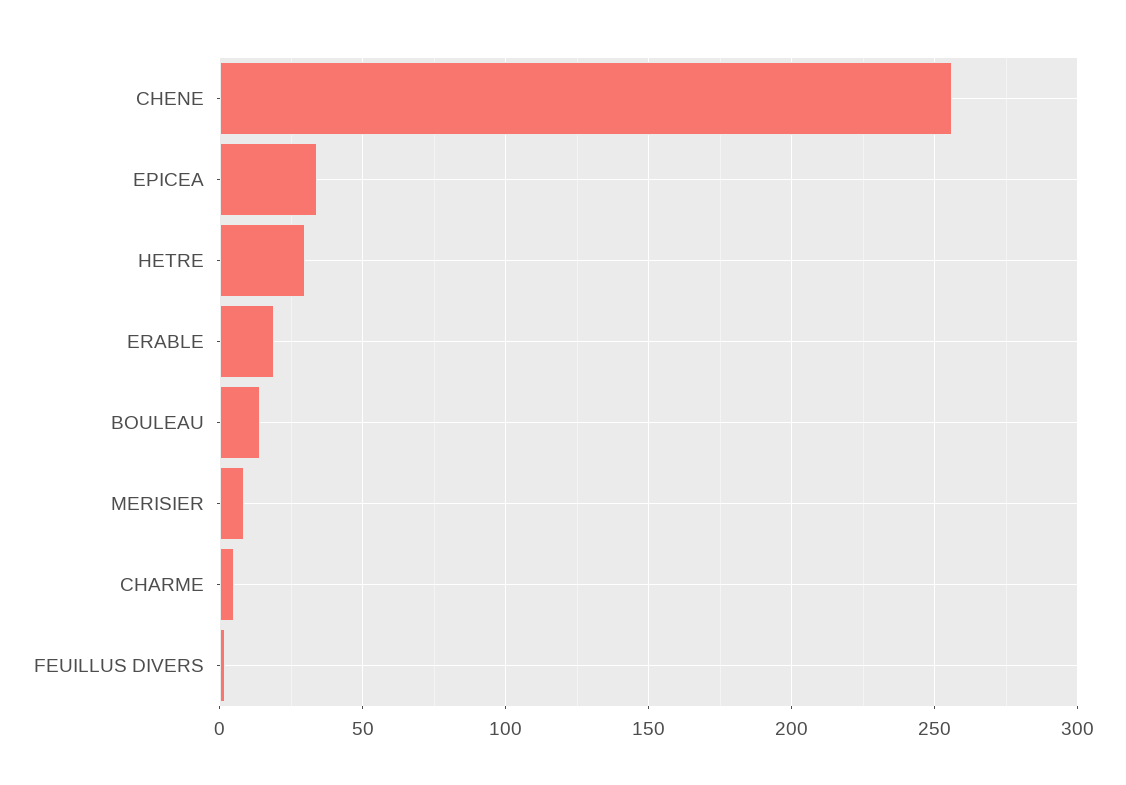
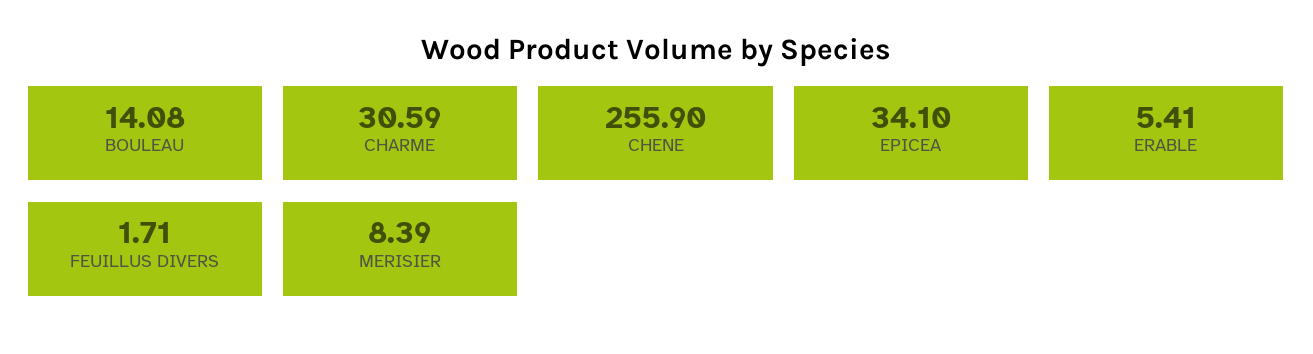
HETRE: 30 -> none
ERABLE: 20 -> 5.41
CHARME: 5 -> 30.59

